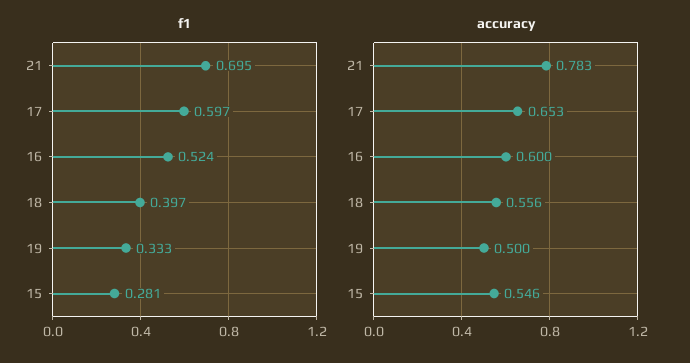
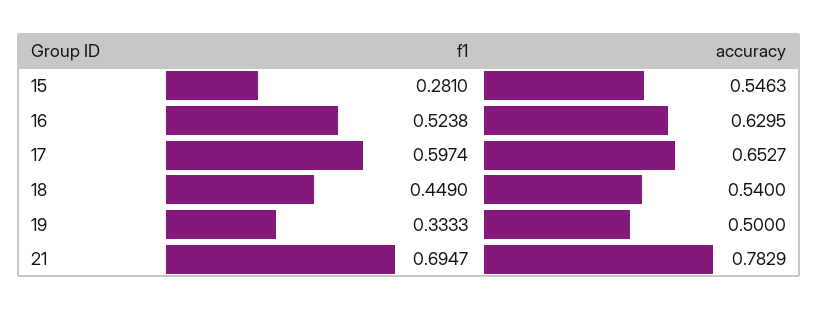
f1, 18: 0.397 -> 0.449
accuracy, 16: 0.6 -> 0.6295
accuracy, 18: 0.556 -> 0.54

